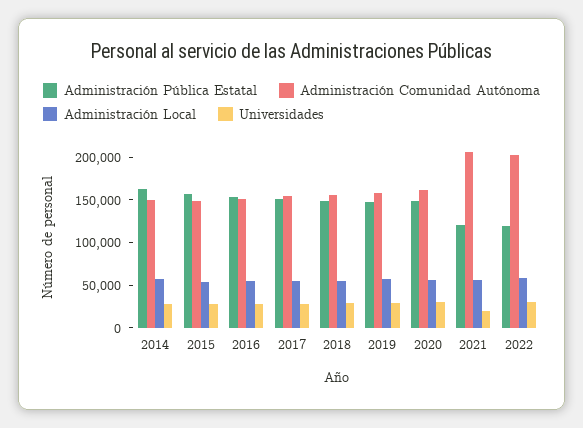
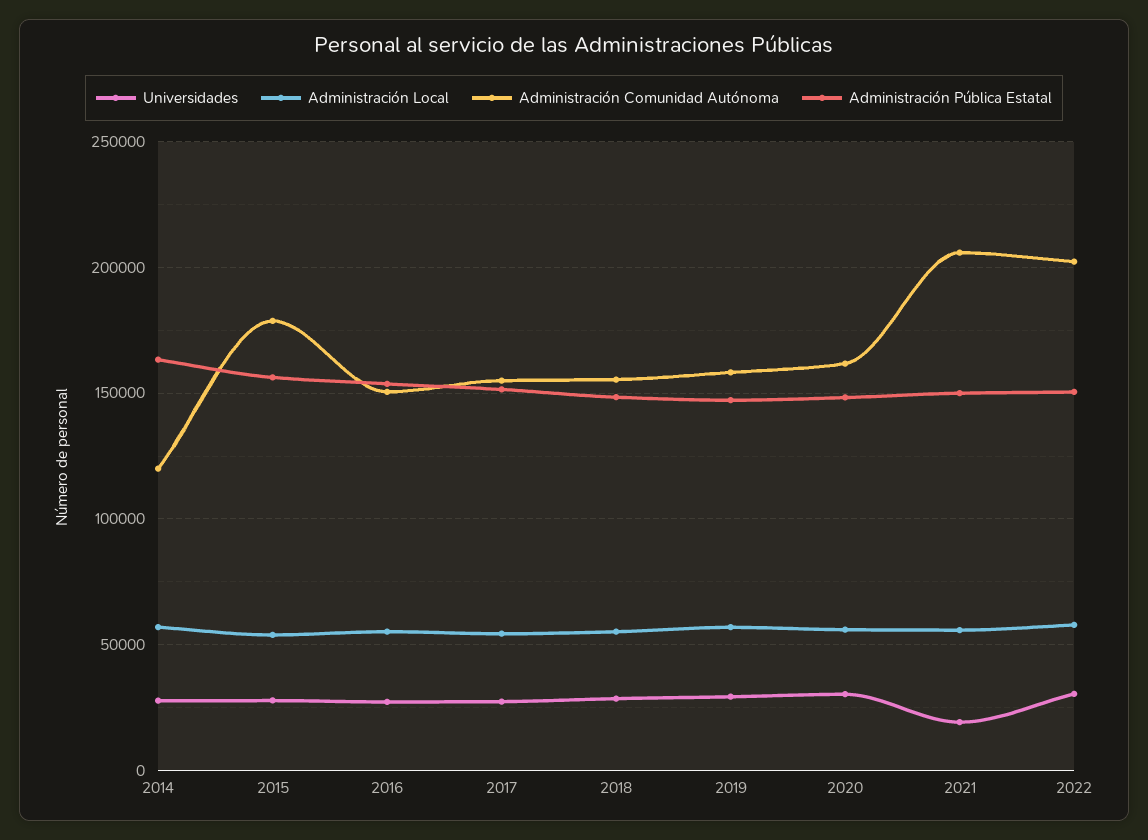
Administración Comunidad Autónoma, 2014: 150000 -> 120000
Administración Comunidad Autónoma, 2015: 150000 -> 180000
Administración Pública Estatal, 2021: 120000 -> 150000
Administración Pública Estatal, 2022: 120000 -> 150000

